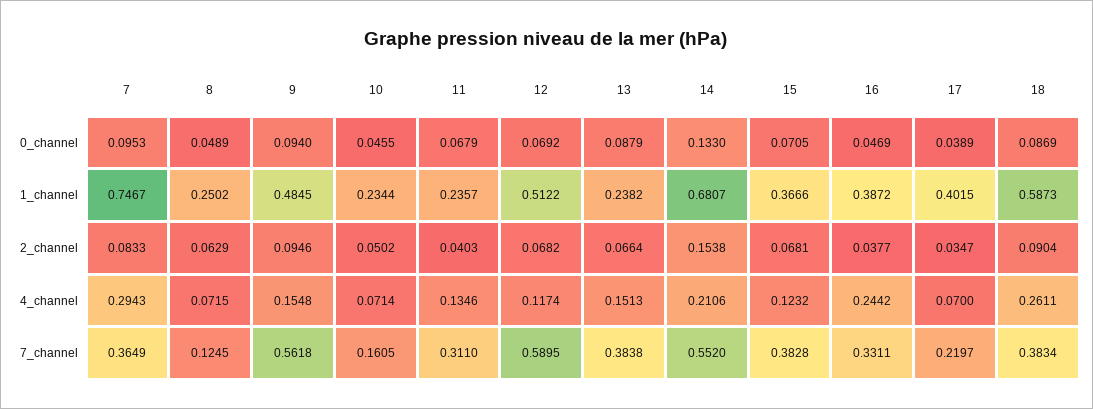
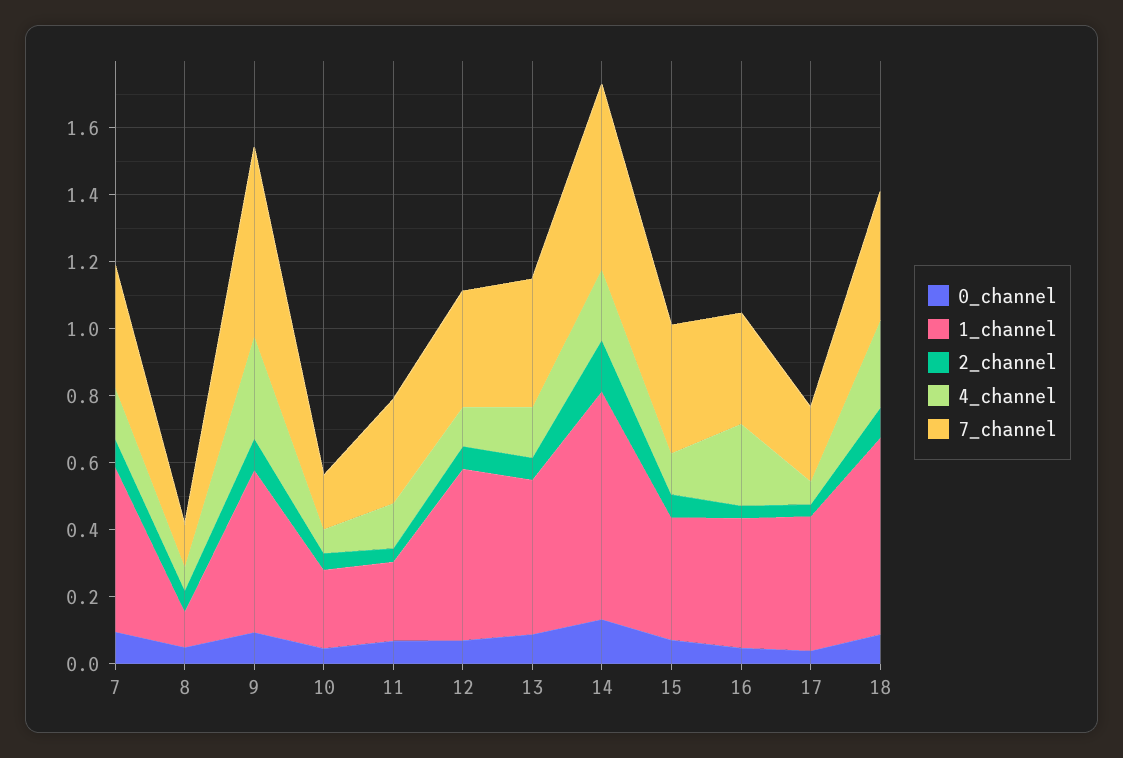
1_channel, 7: 0.7467 -> 0.5
1_channel, 8: 0.2502 -> 0.1
1_channel, 13: 0.2382 -> 0.45
4_channel, 7: 0.2943 -> 0.15
4_channel, 9: 0.1548 -> 0.3
7_channel, 12: 0.5895 -> 0.35

